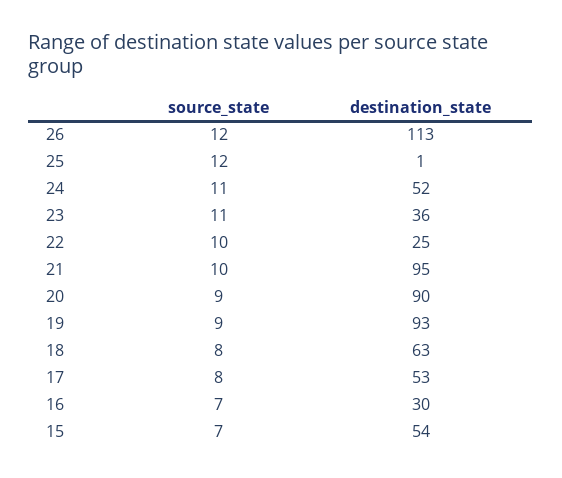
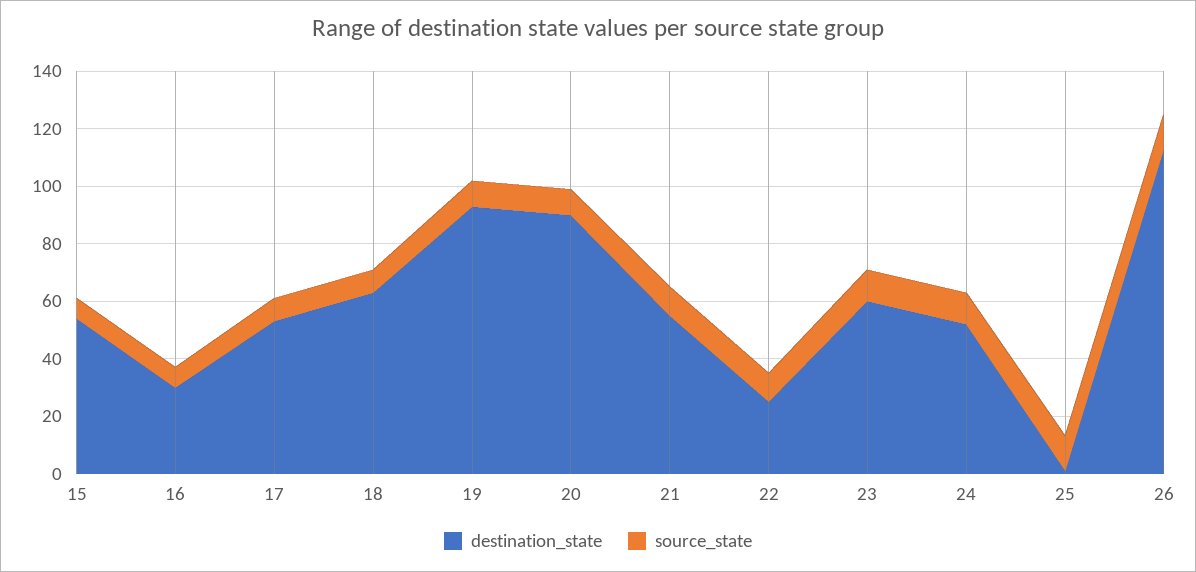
destination_state, 23: 36 -> 60
destination_state, 21: 95 -> 55

